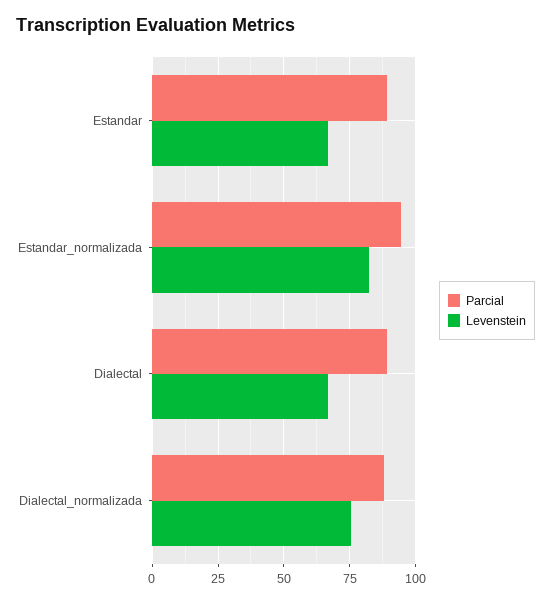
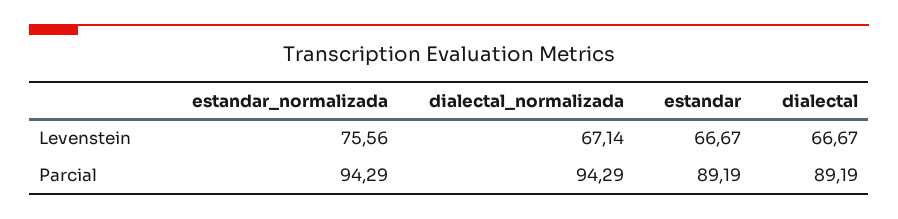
Levenstein, Estandar_normalizada: 82.5 -> 75.56
Parcial, Dialectal_normalizada: 87.5 -> 94.29
Levenstein, Dialectal_normalizada: 75 -> 67.14

